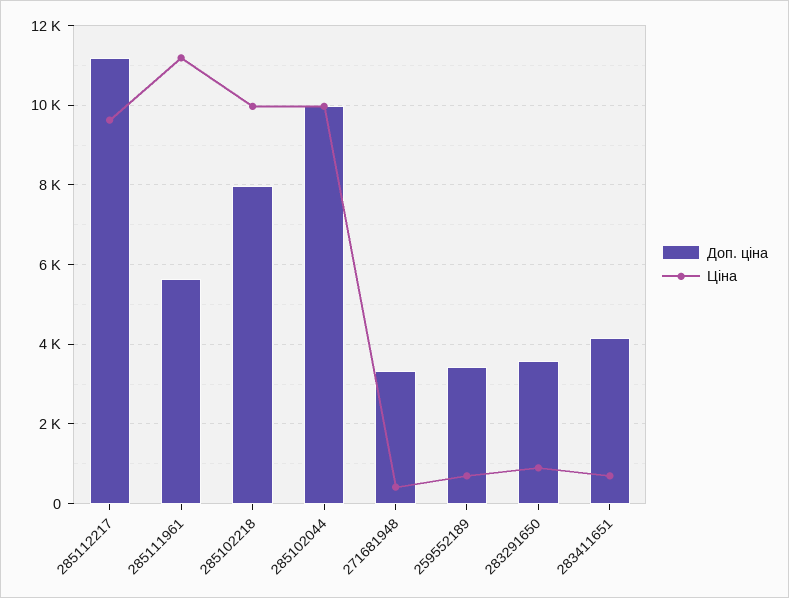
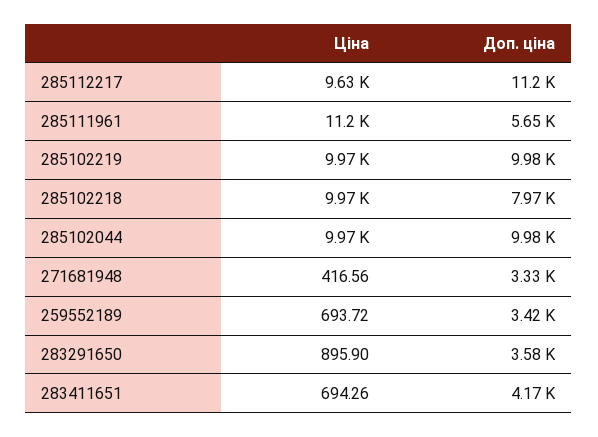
Ціна, 285102219: none -> 9970
Доп. ціна, 285102219: none -> 9980

